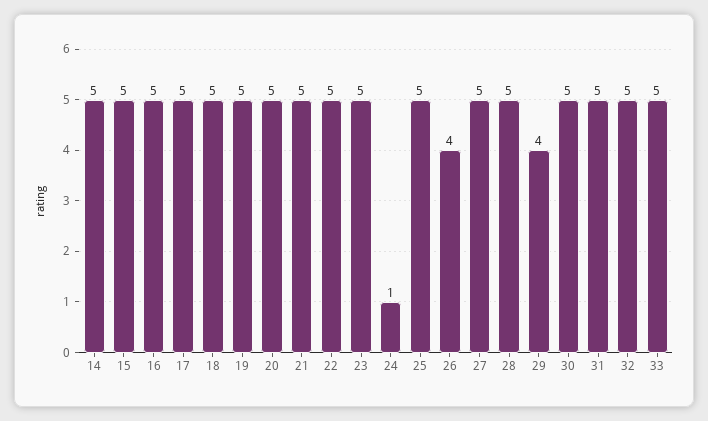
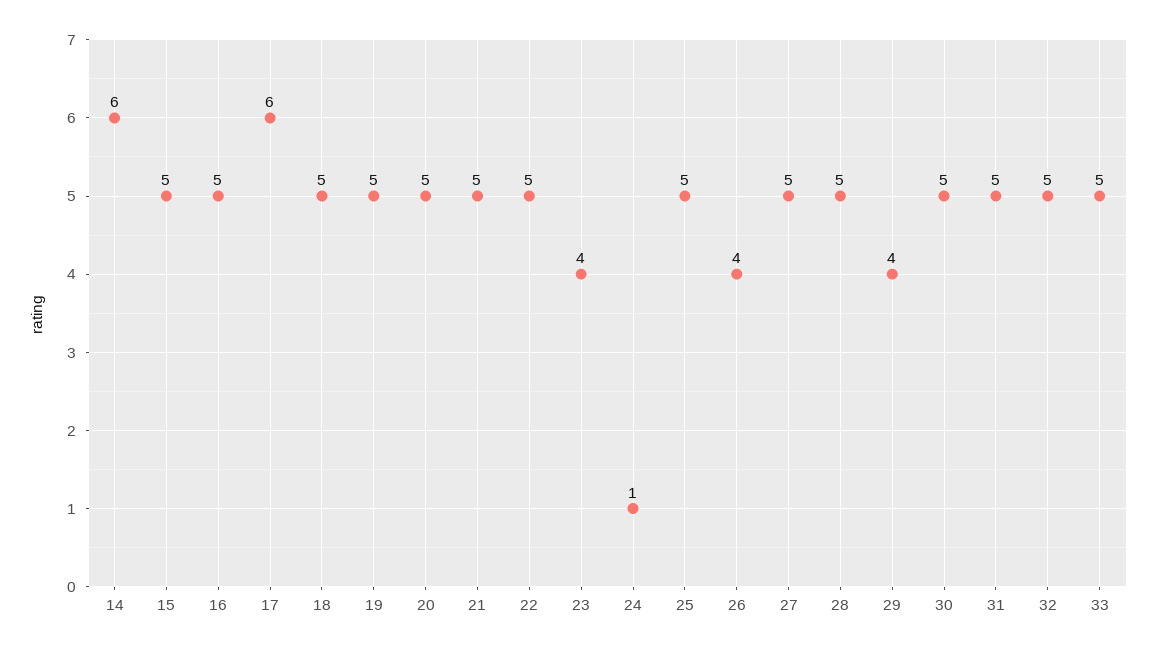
14: 5 -> 6
17: 5 -> 6
23: 5 -> 4

